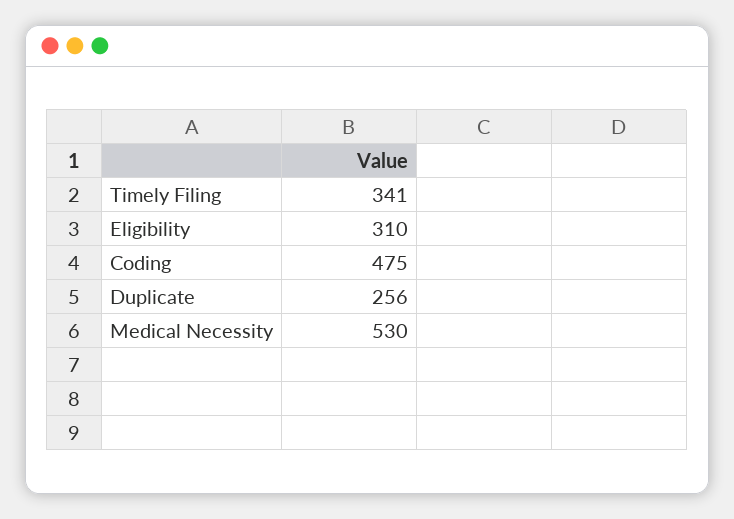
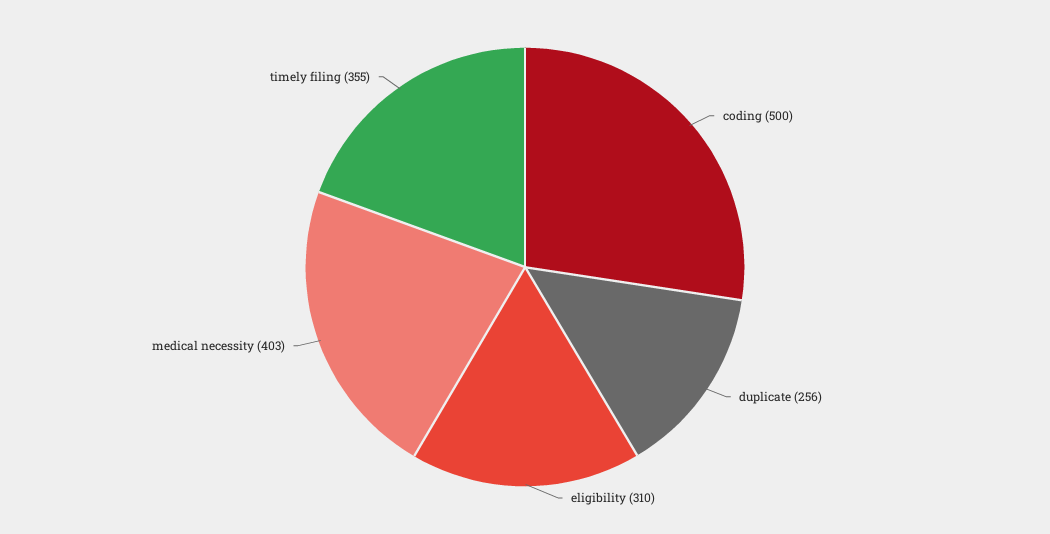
Timely Filing: 341 -> 355
Coding: 475 -> 500
Medical Necessity: 530 -> 403

